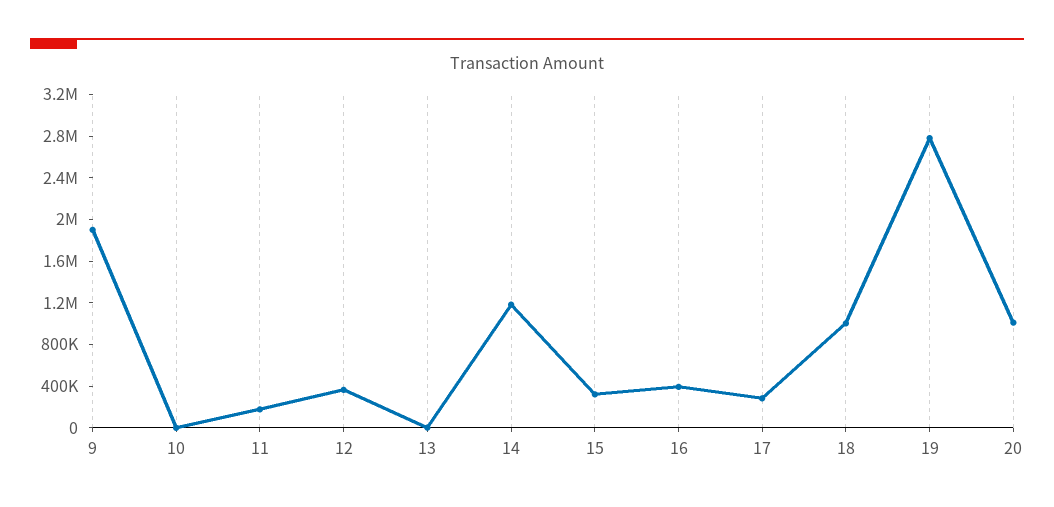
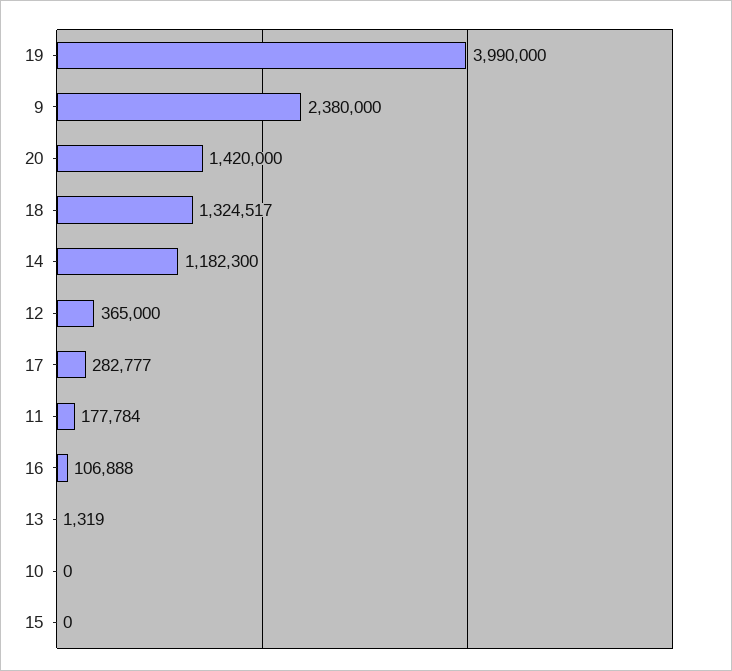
9: 1900000 -> 2380000
15: 300000 -> 0
16: 400000 -> 106888
18: 1000000 -> 1324517
19: 2800000 -> 3990000
20: 1000000 -> 1420000

